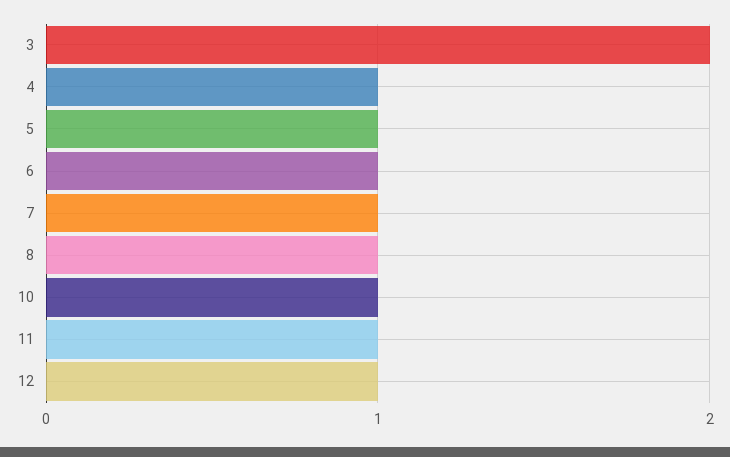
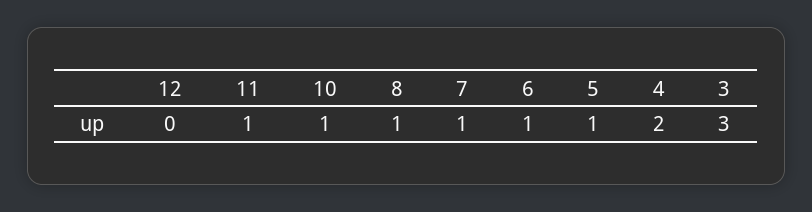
3: 2 -> 3
4: 1 -> 2
12: 1 -> 0

